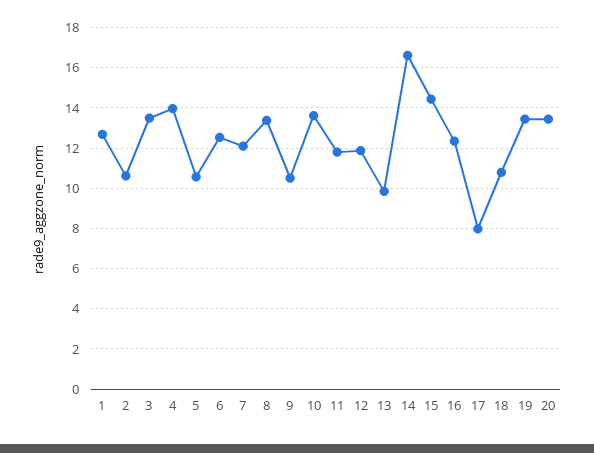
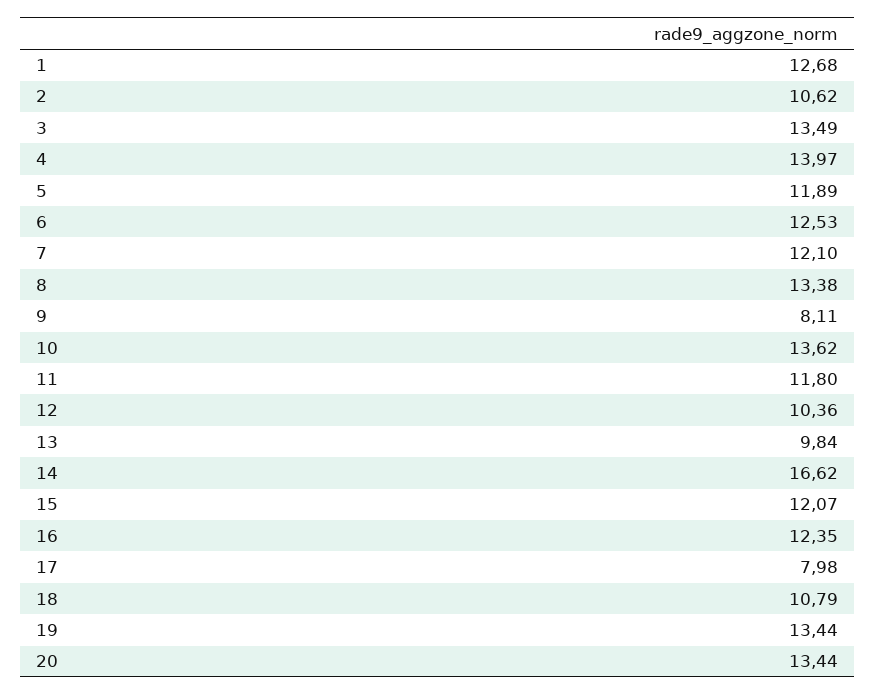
5: 10.5 -> 11.89
9: 10.5 -> 8.11
12: 12 -> 10.36
15: 14.5 -> 12.07

